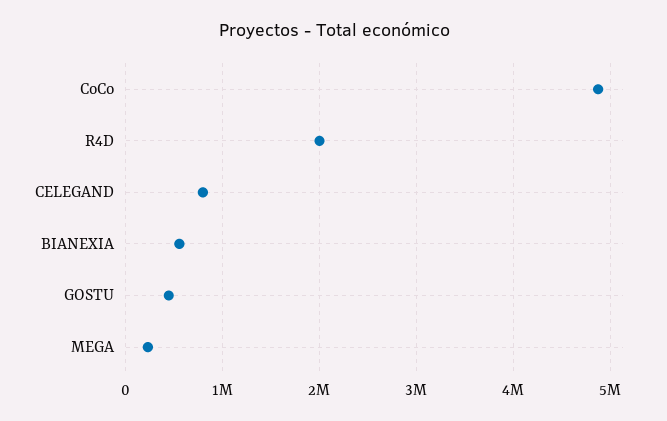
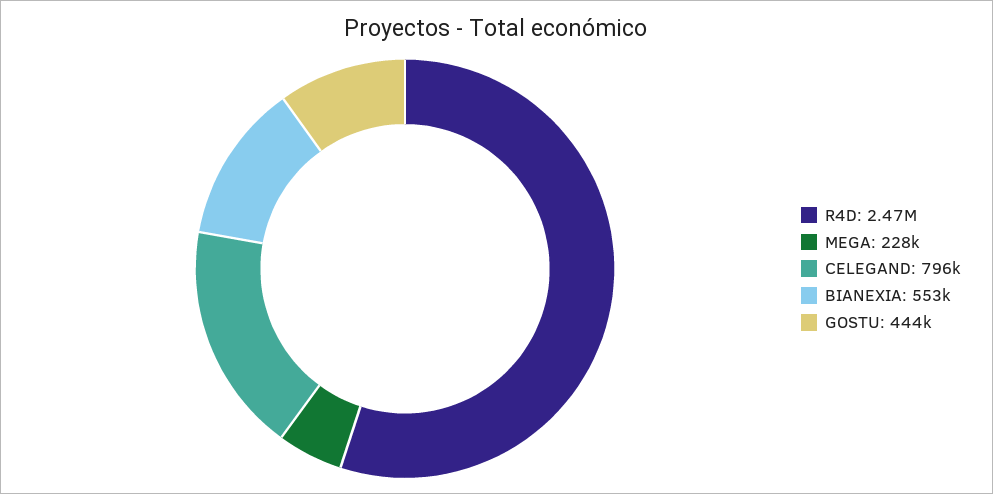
CoCo: 4900000 -> none
R4D: 2000000 -> 2470000

